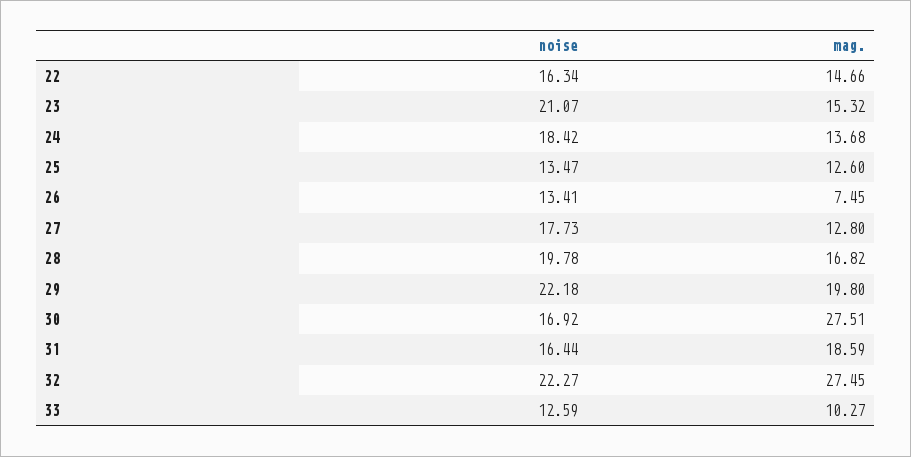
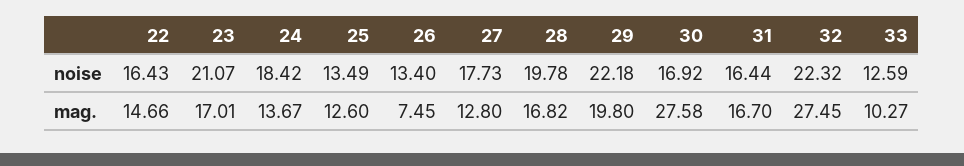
noise, 22: 16.34 -> 16.43
mag., 23: 15.32 -> 17.01
mag., 24: 13.68 -> 13.67
noise, 25: 13.47 -> 13.49
noise, 26: 13.41 -> 13.4
mag., 30: 27.51 -> 27.58
mag., 31: 18.59 -> 16.7
noise, 32: 22.27 -> 22.32

